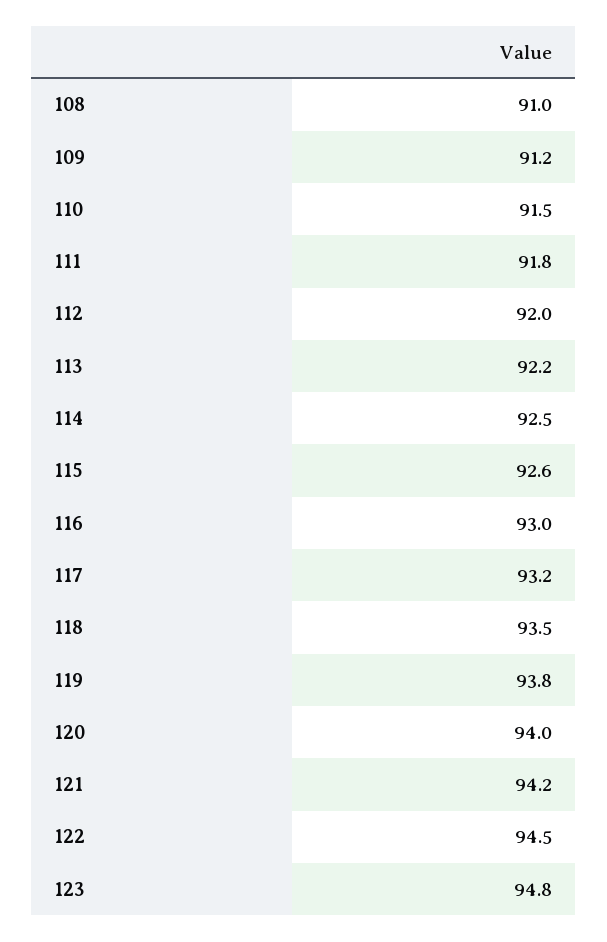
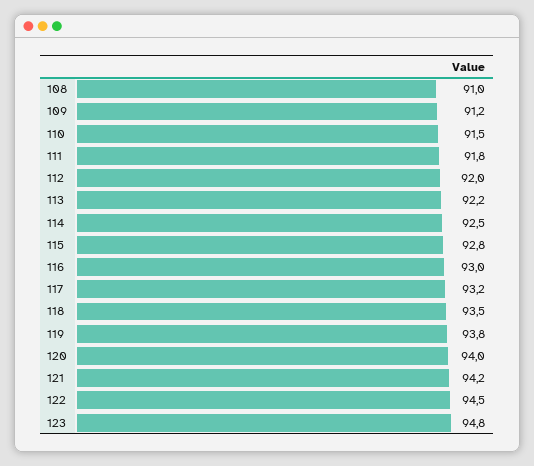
115: 92.6 -> 92.8

